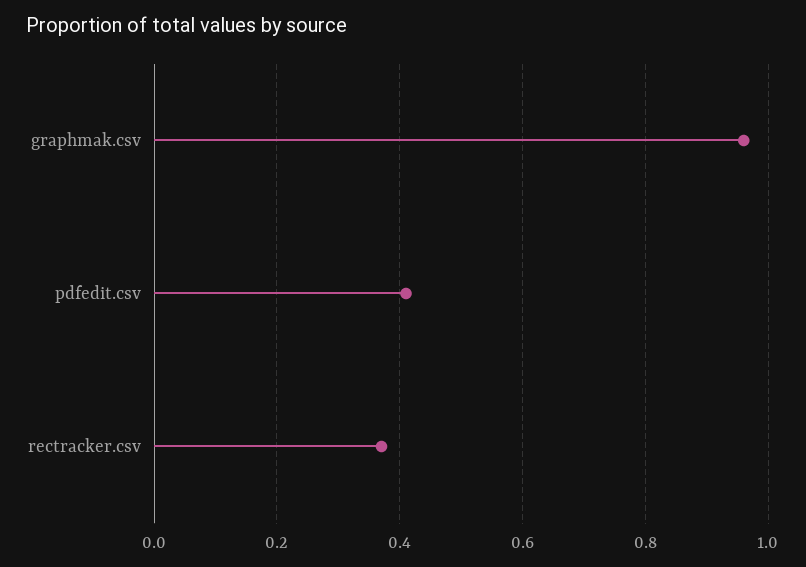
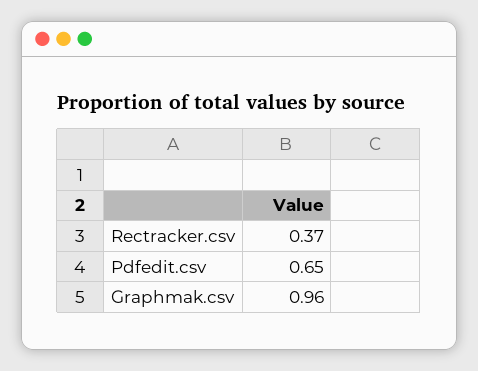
pdfedit.csv: 0.4 -> 0.65

